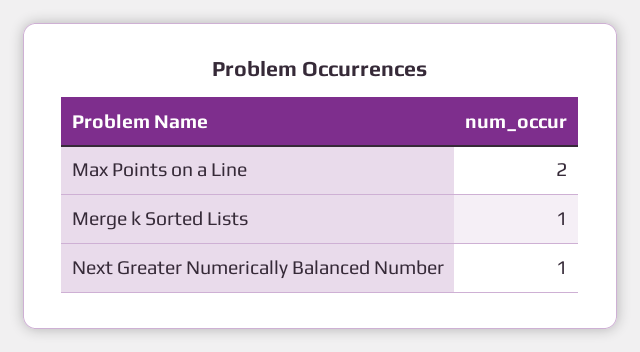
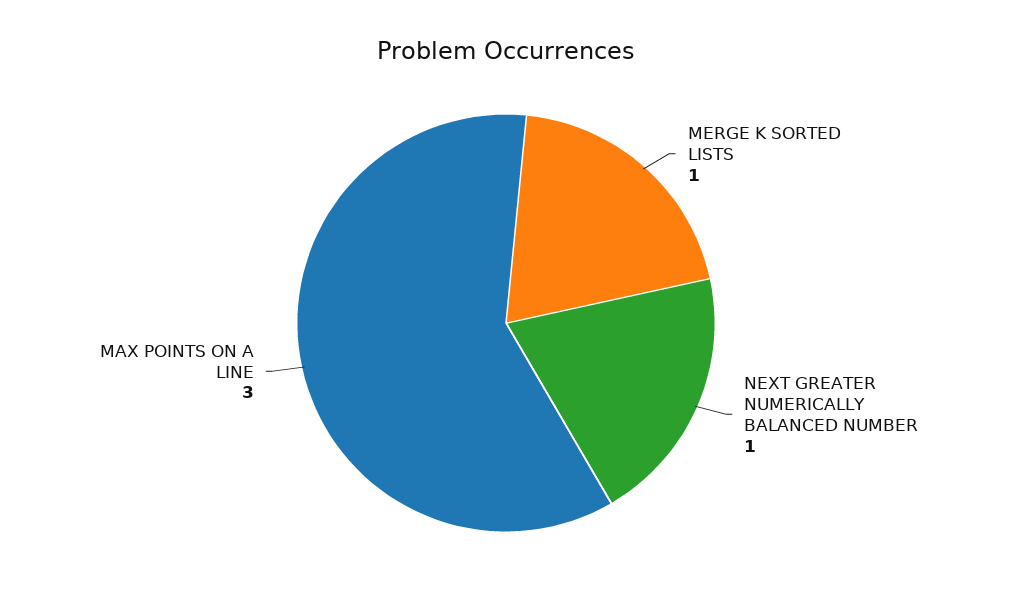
Max Points on a Line: 2 -> 3

